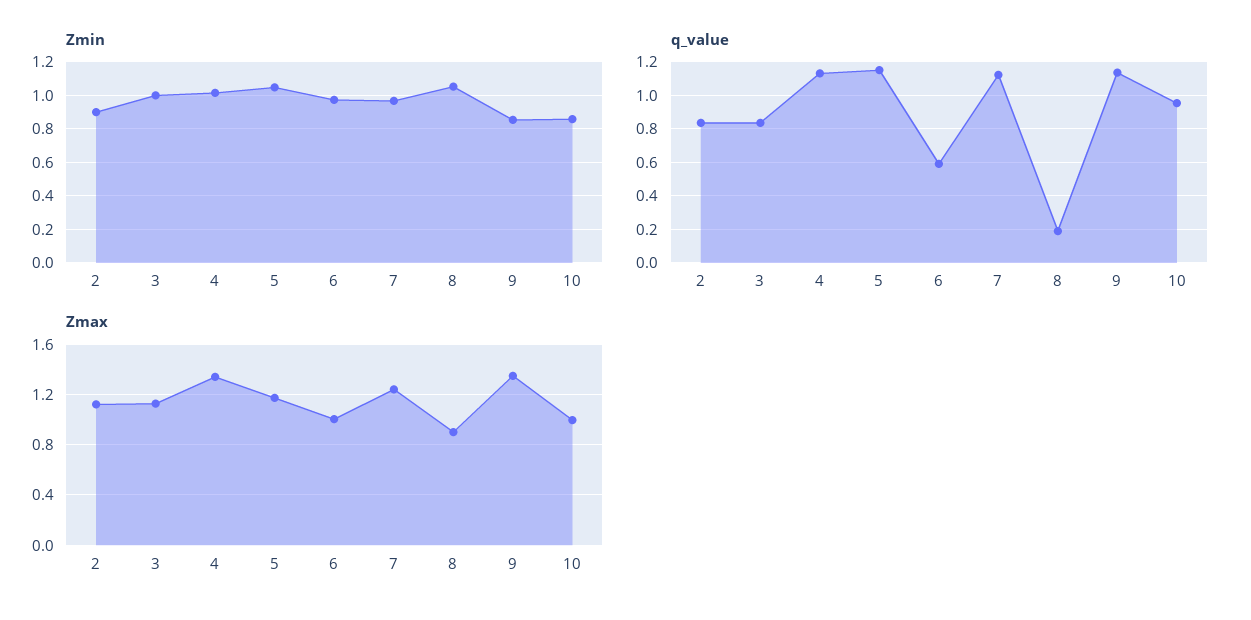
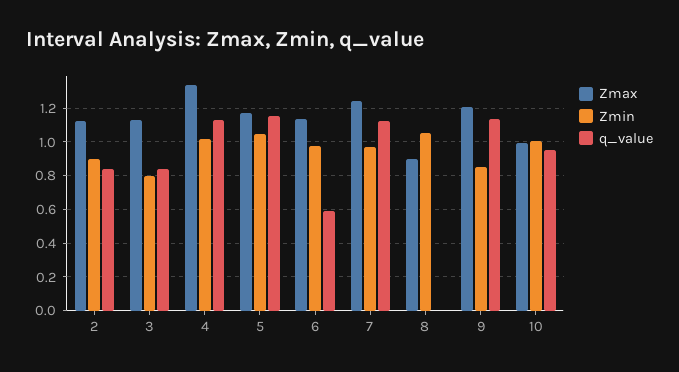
Zmin, 3: 1 -> 0.8
Zmin, 10: 0.85 -> 1
q_value, 8: 0.2 -> 0
Zmax, 6: 1 -> 1.15
Zmax, 9: 1.35 -> 1.2

